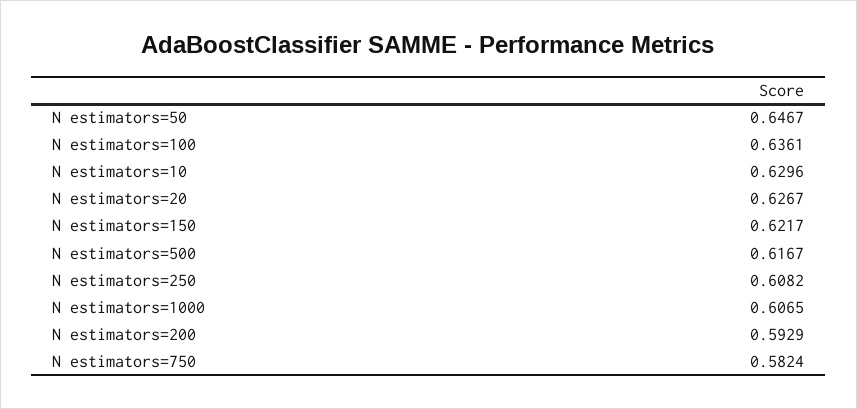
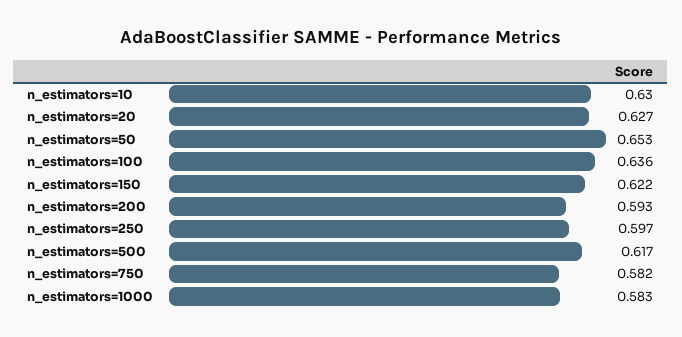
N estimators=50: 0.6467 -> 0.653
N estimators=250: 0.6082 -> 0.597
N estimators=1000: 0.6065 -> 0.583

